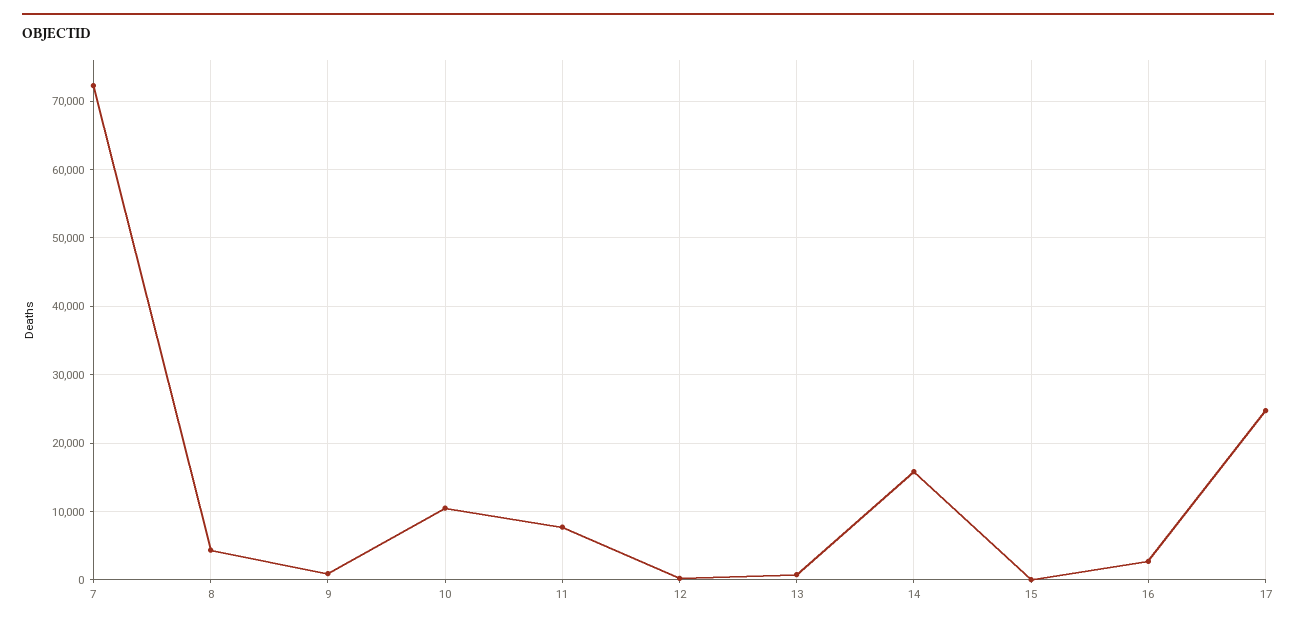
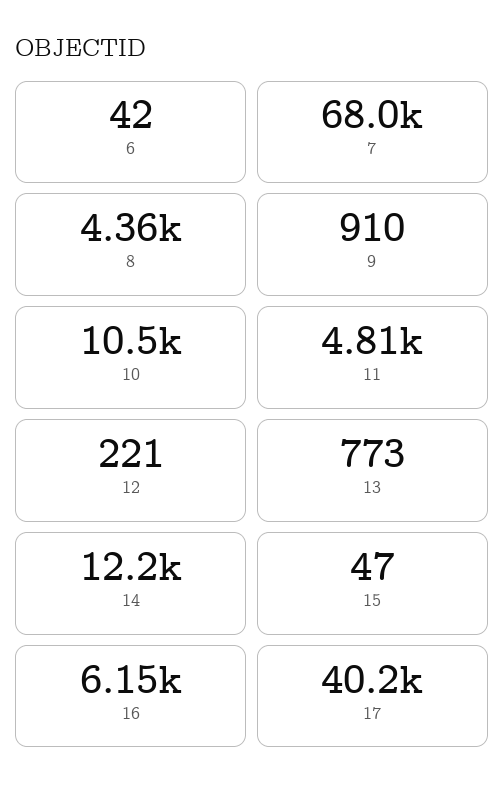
7: 72000 -> 68000
11: 8000 -> 4810
14: 16000 -> 12200
16: 3000 -> 6150
17: 25000 -> 40200
6: none -> 42

